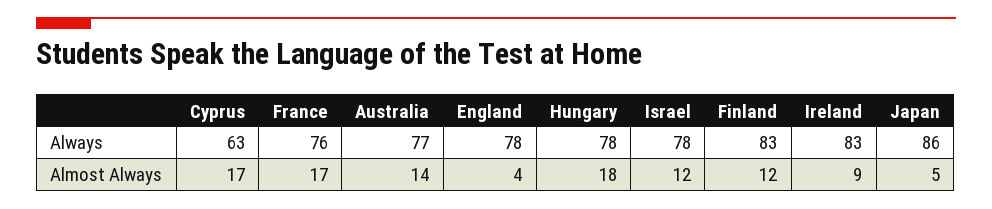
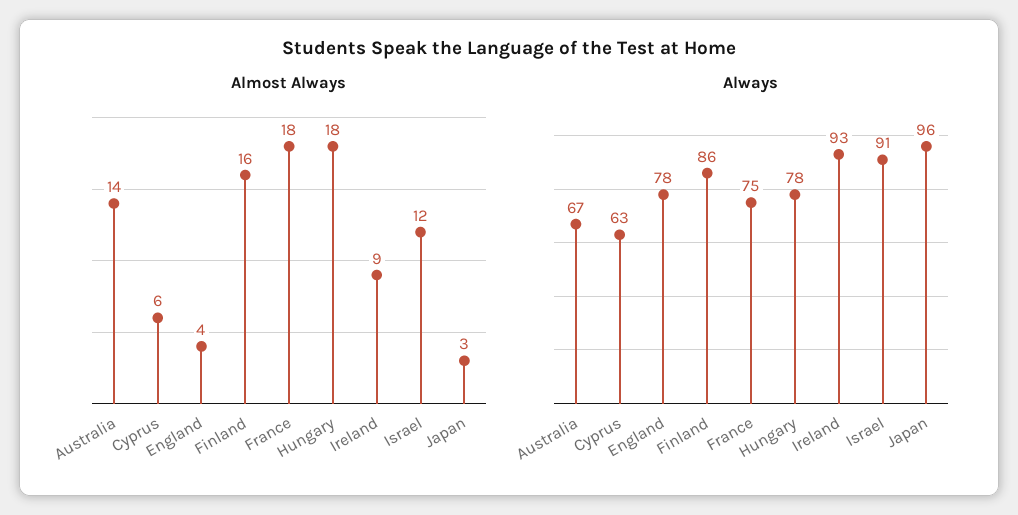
Always, France: 76 -> 75
Always, Australia: 77 -> 67
Always, Israel: 78 -> 91
Always, Finland: 83 -> 86
Always, Ireland: 83 -> 93
Always, Japan: 86 -> 96
Almost Always, Cyprus: 17 -> 6
Almost Always, France: 17 -> 18
Almost Always, Finland: 12 -> 16
Almost Always, Japan: 5 -> 3

